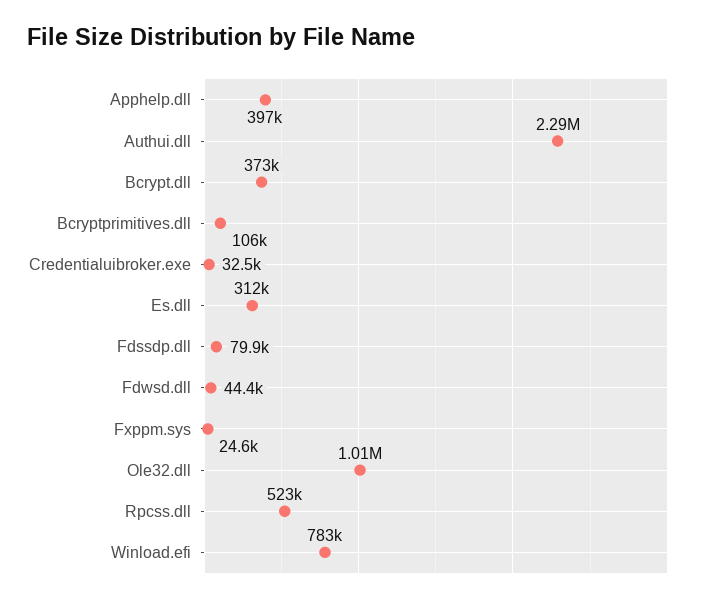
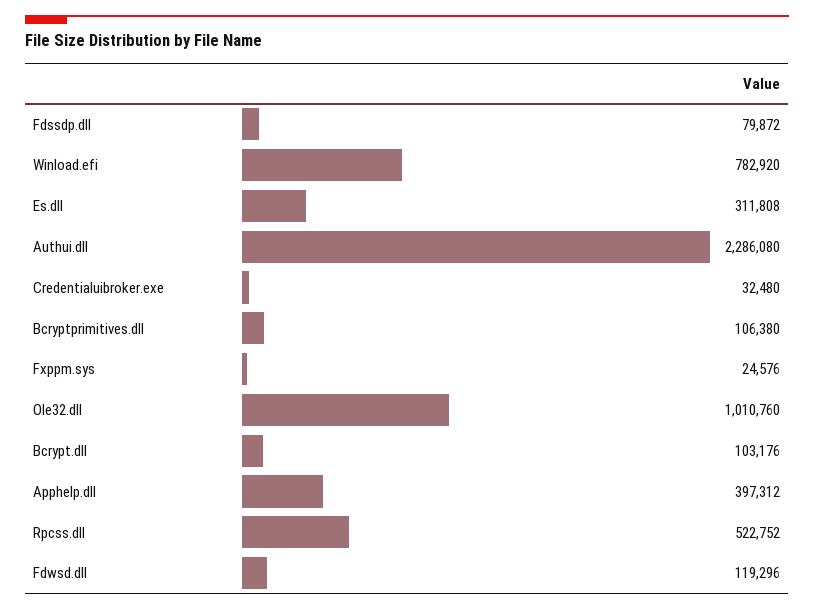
Bcrypt.dll: 373000 -> 103176
Fdwsd.dll: 44400 -> 119296

